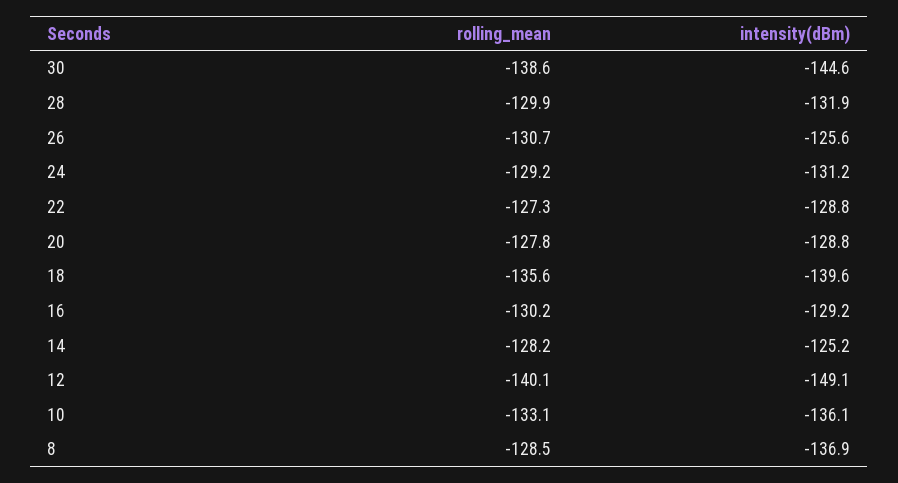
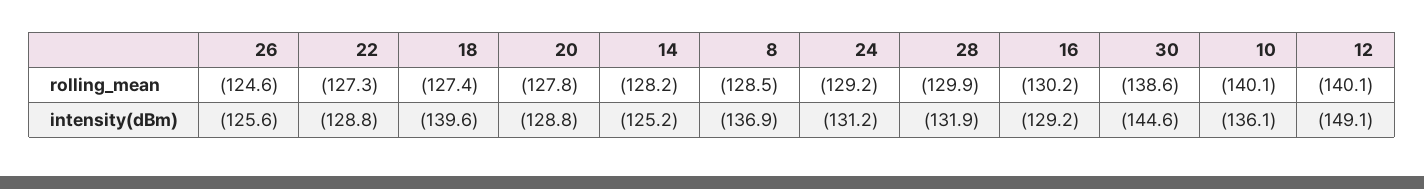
rolling_mean, 26: -130.7 -> -124.6
rolling_mean, 18: -135.6 -> -127.4
rolling_mean, 10: -133.1 -> -140.1

